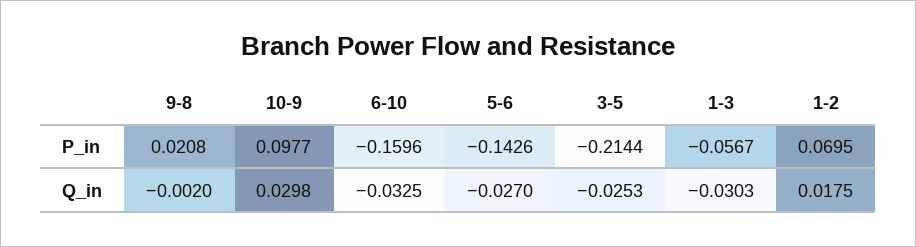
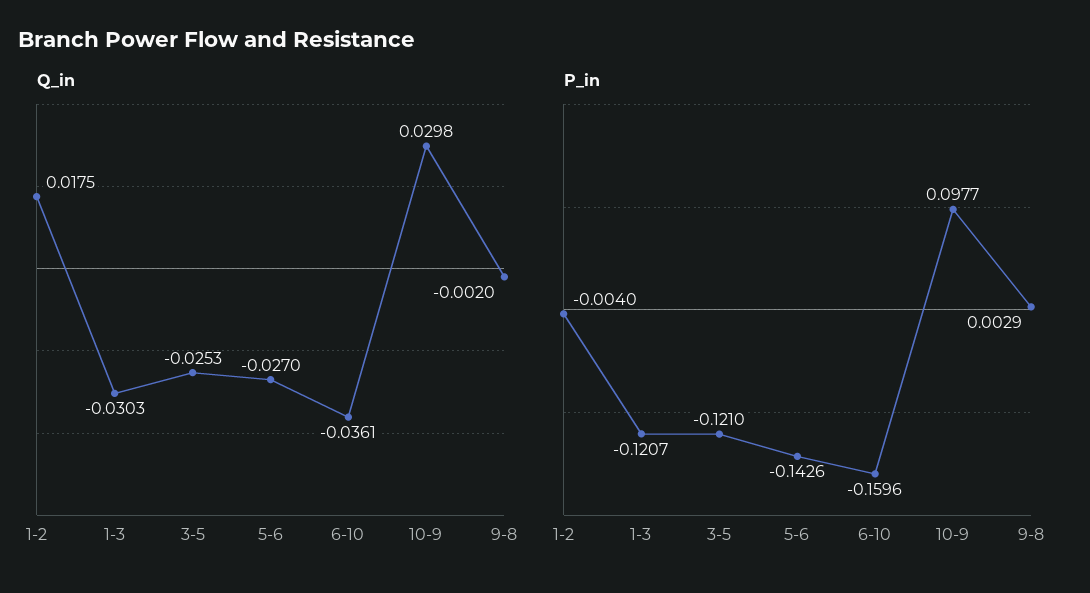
P_in, 9-8: 0.0208 -> 0.0029
P_in, 3-5: -0.2144 -> -0.121
P_in, 1-3: -0.0567 -> -0.1207
P_in, 1-2: 0.0695 -> -0.004
Q_in, 6-10: -0.0325 -> -0.0361

